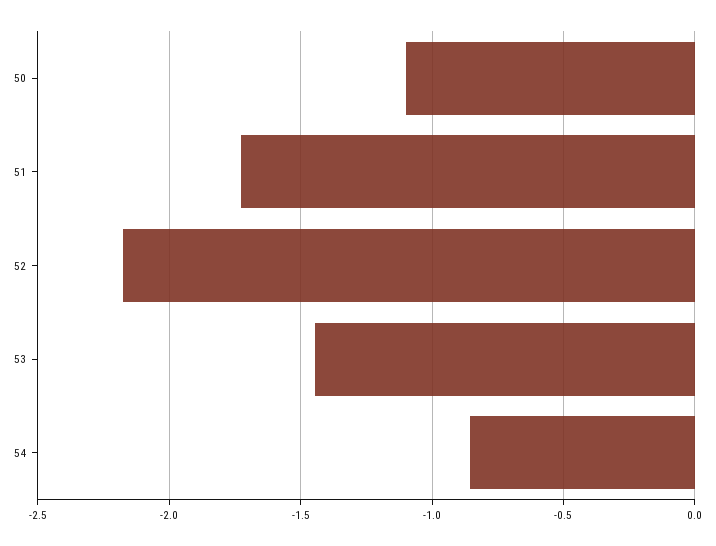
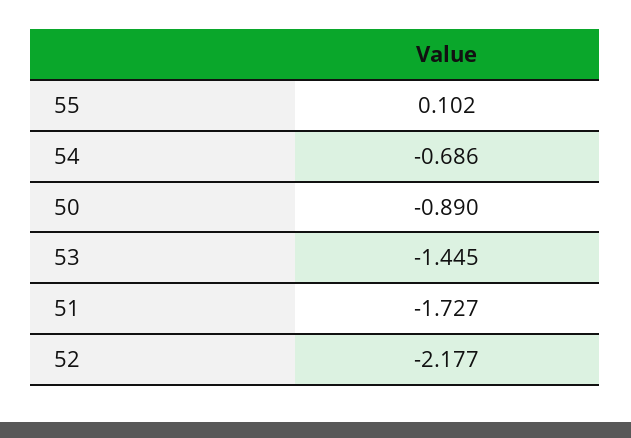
50: -1.1 -> -0.89
54: -0.85 -> -0.686
55: none -> 0.102

